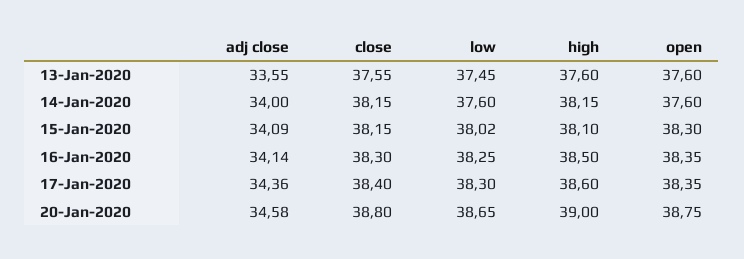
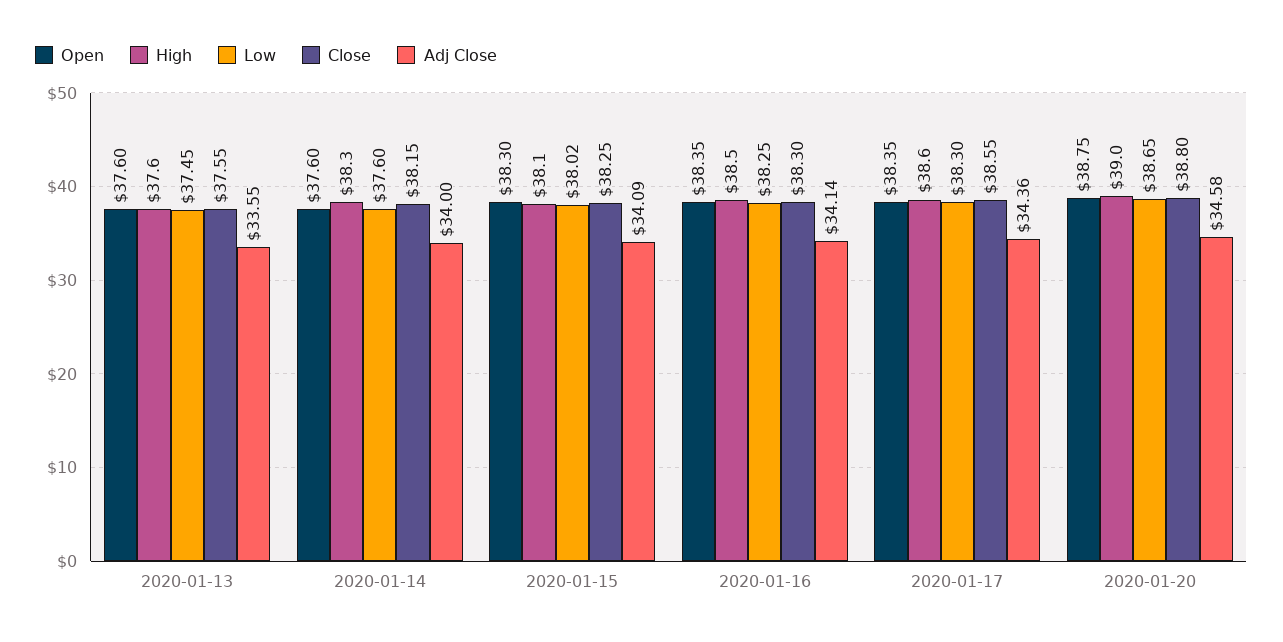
high, 14-Jan-2020: 38.15 -> 38.3
close, 15-Jan-2020: 38.15 -> 38.25
close, 17-Jan-2020: 38.4 -> 38.55

